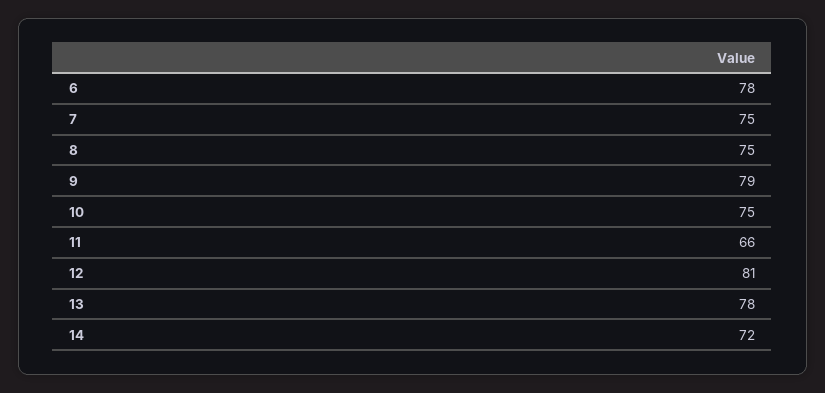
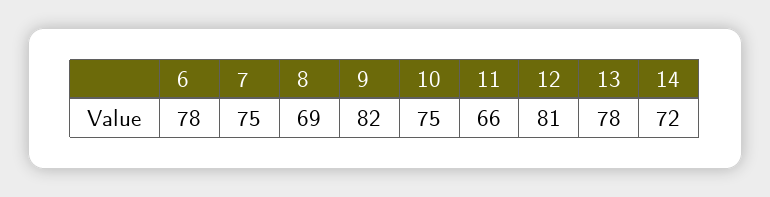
8: 75 -> 69
9: 79 -> 82

